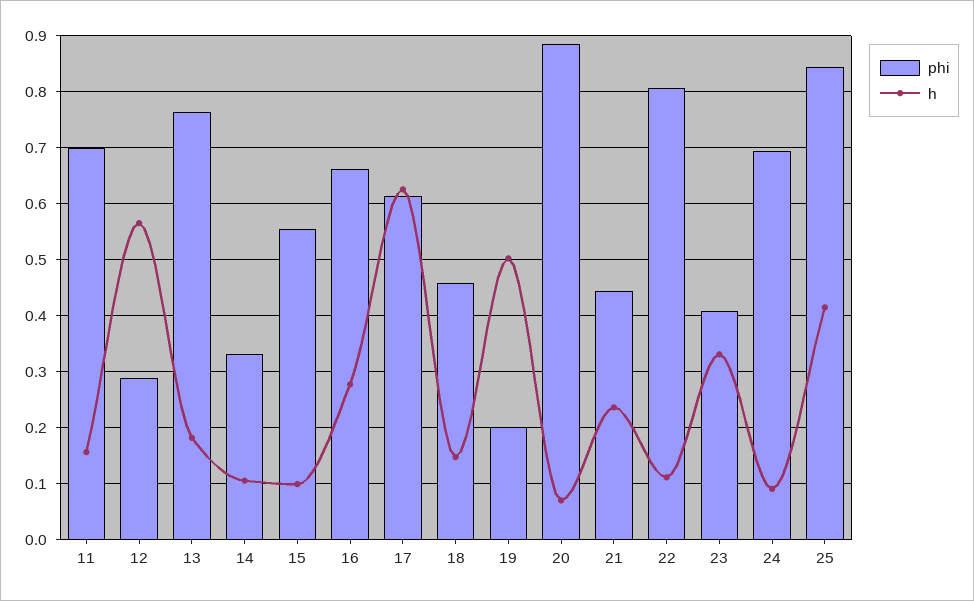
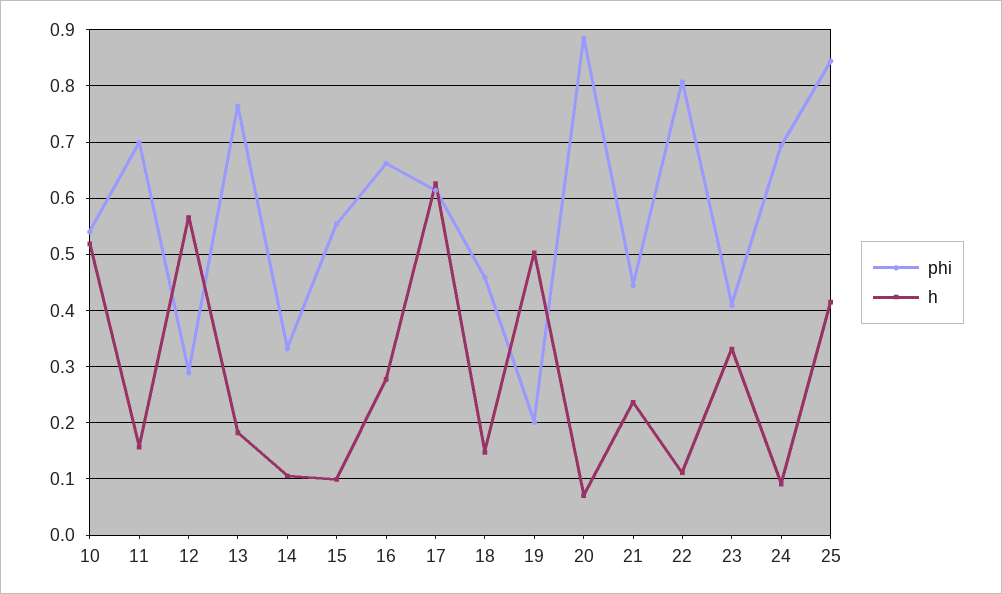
phi, 10: none -> 0.54
h, 10: none -> 0.52

